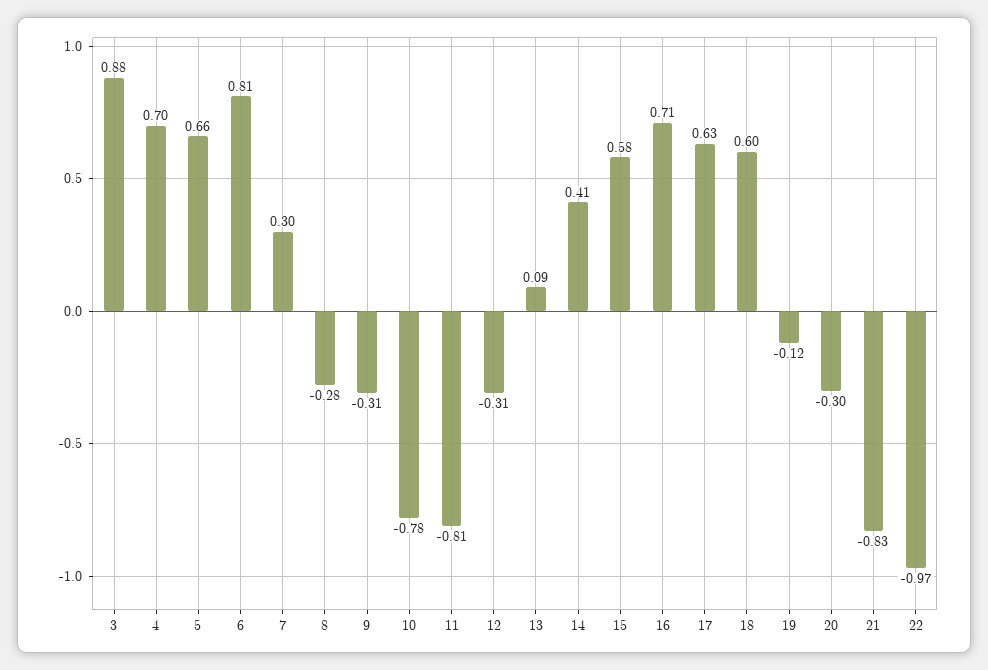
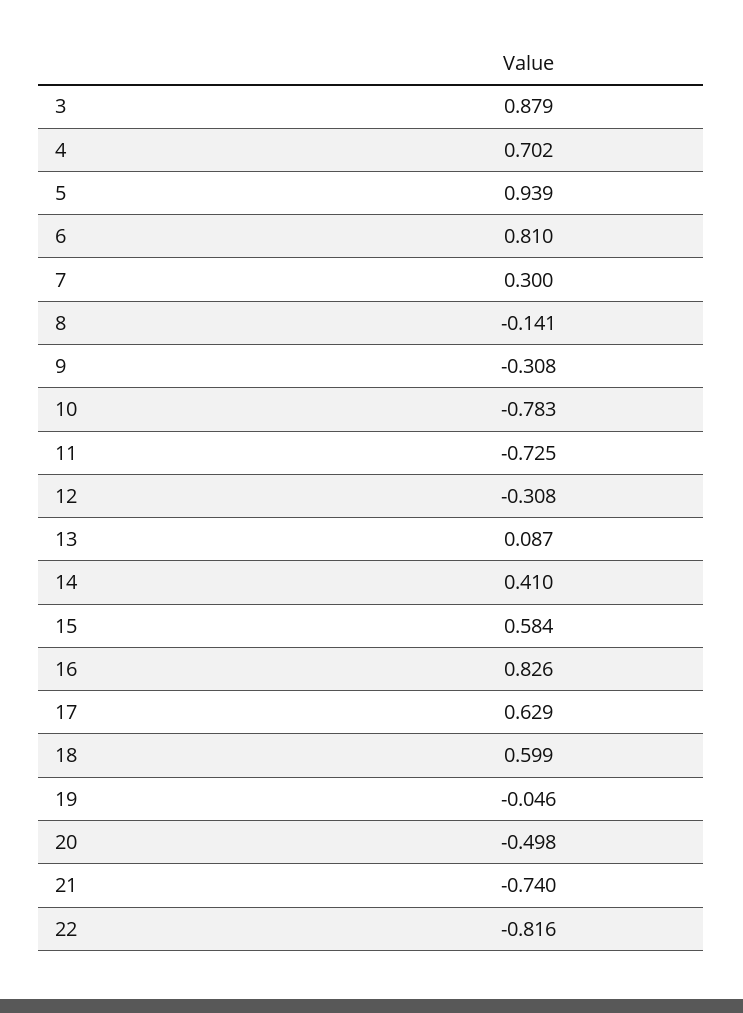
5: 0.66 -> 0.939
8: -0.28 -> -0.141
11: -0.81 -> -0.725
16: 0.71 -> 0.826
19: -0.12 -> -0.046
20: -0.3 -> -0.498
21: -0.83 -> -0.74
22: -0.97 -> -0.816

